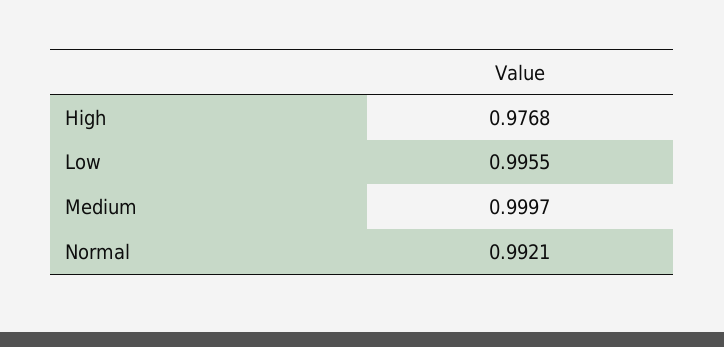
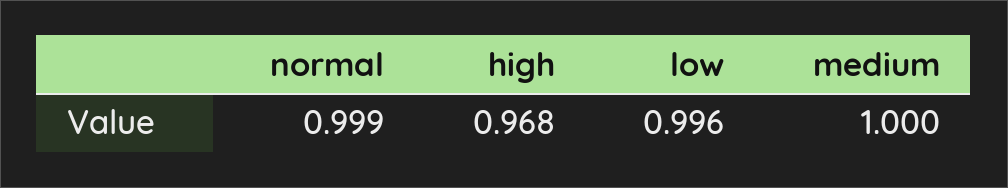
High: 0.9768 -> 0.968
Normal: 0.9921 -> 0.999

